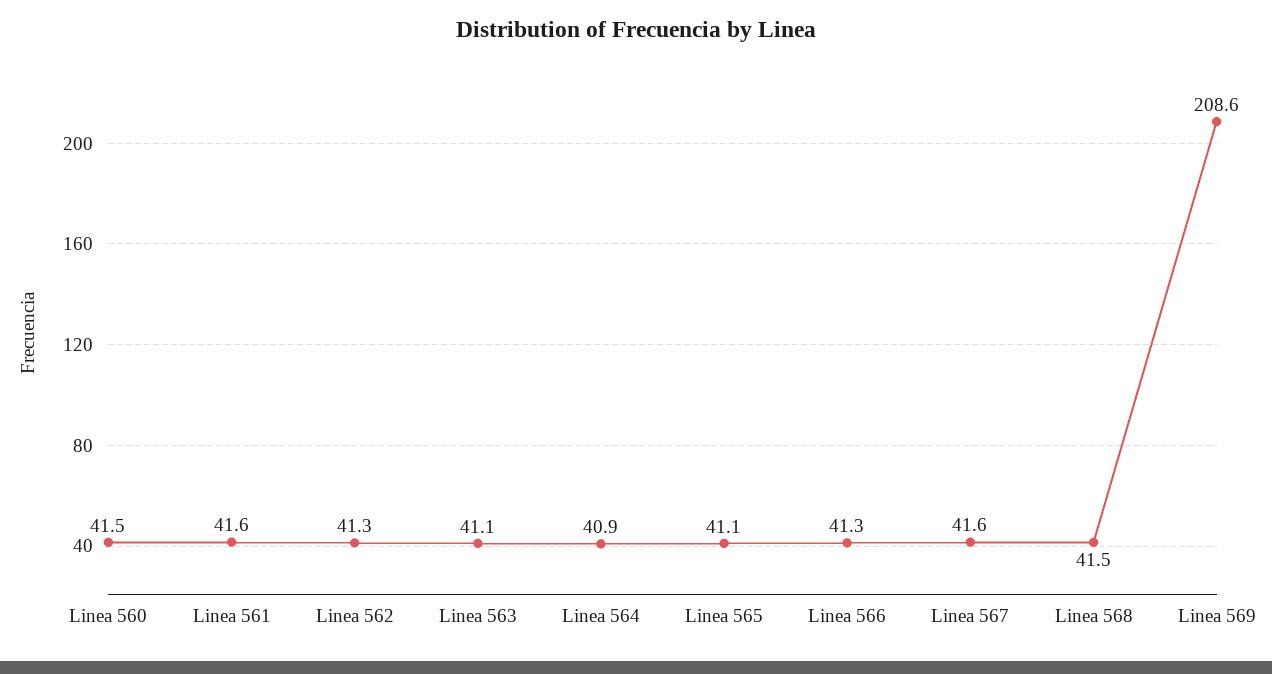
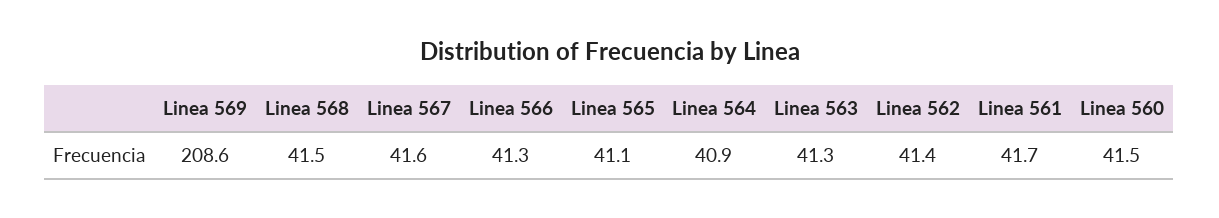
Linea 561: 41.6 -> 41.7
Linea 562: 41.3 -> 41.4
Linea 563: 41.1 -> 41.3

